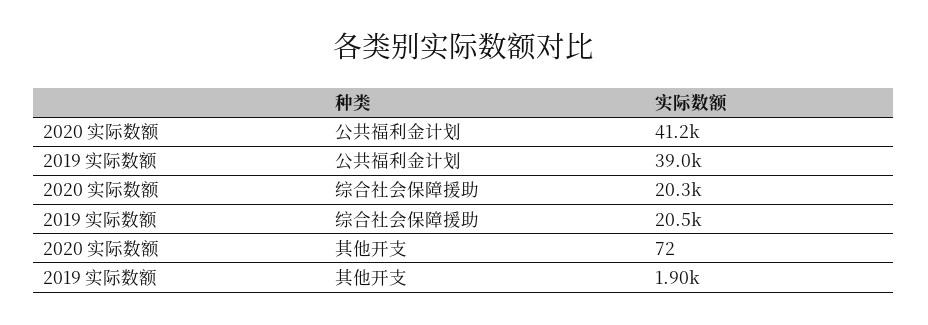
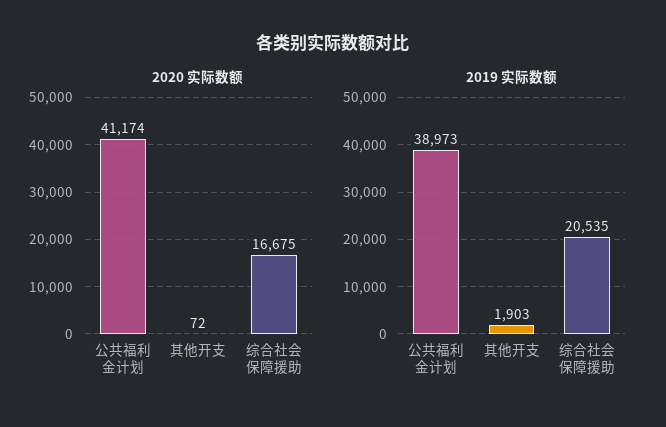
2020 实际数额, 综合社会保障援助: 20300 -> 16675

